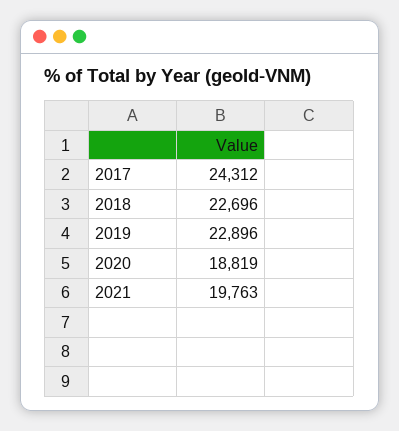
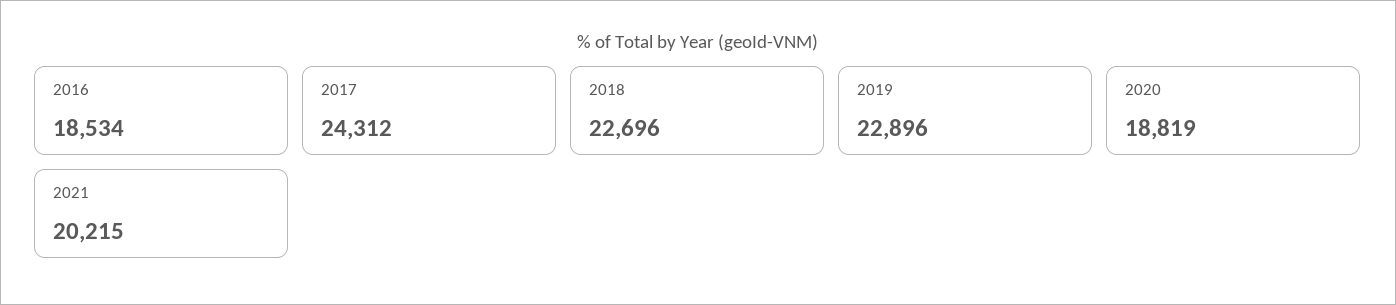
2021: 19763 -> 20215
2016: none -> 18534

